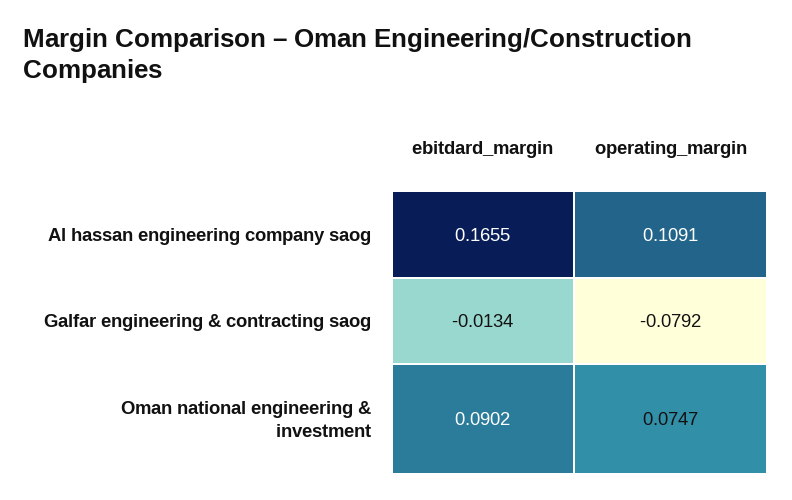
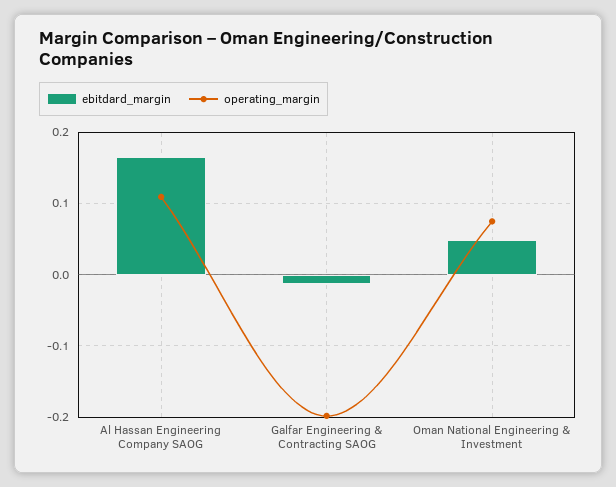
operating_margin, Galfar engineering & contracting saog: -0.0792 -> -0.2
ebitdard_margin, Oman national engineering & investment: 0.0902 -> 0.05

